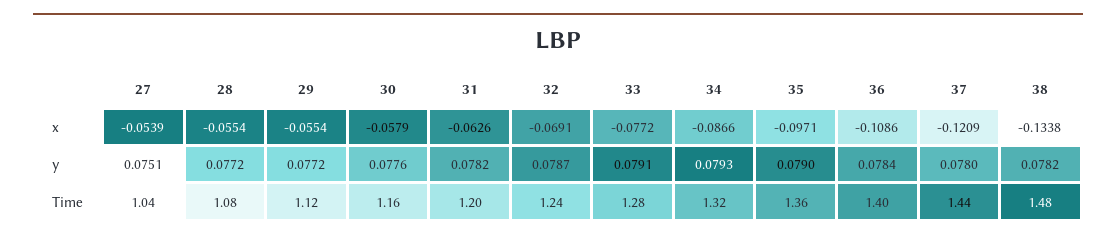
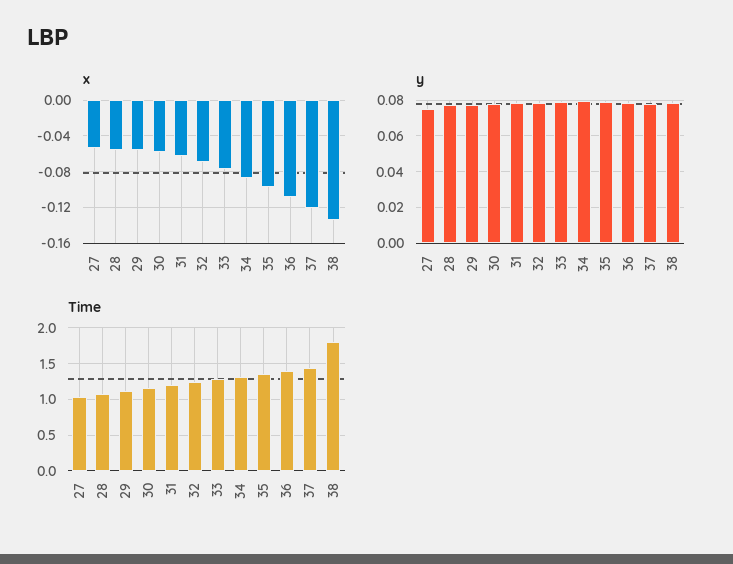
Time, 38: 1.48 -> 1.8

